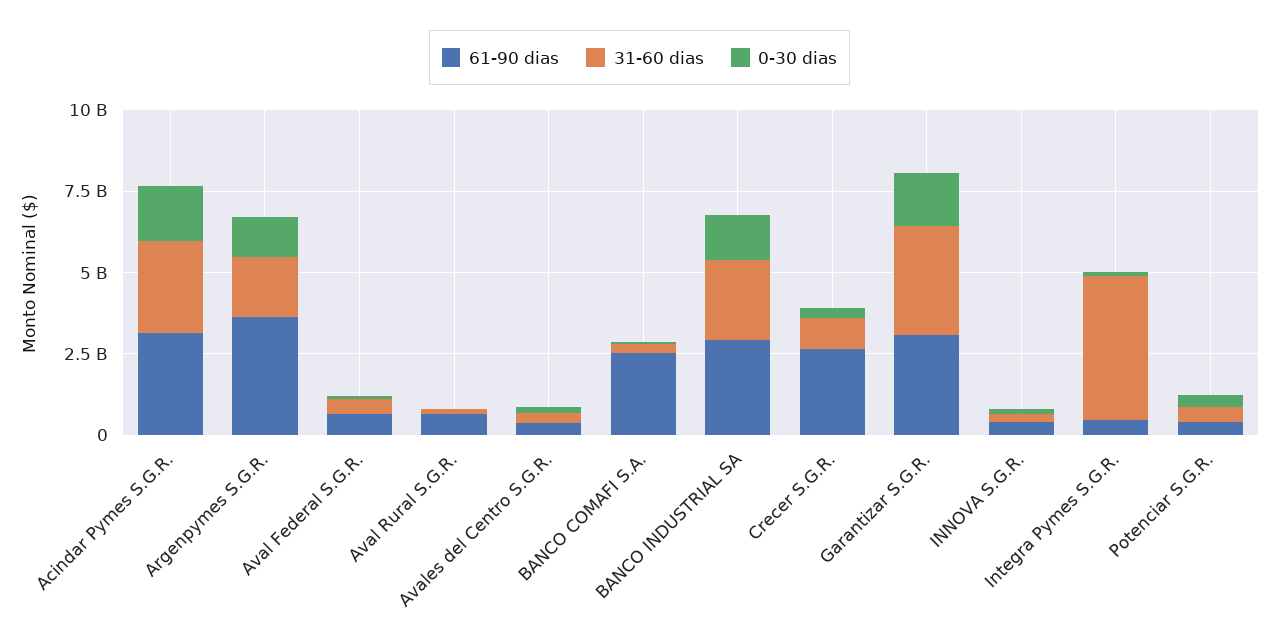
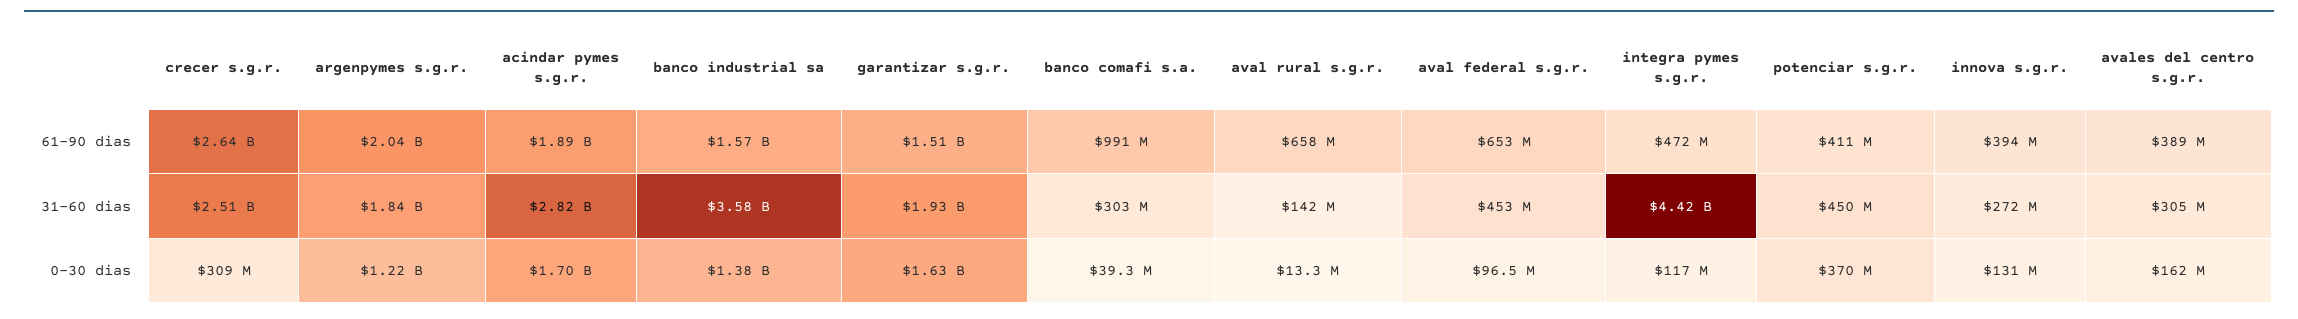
61-90 dias, Acindar Pymes S.G.R.: 3000000000 -> 1890000000
61-90 dias, Argenpymes S.G.R.: 3500000000 -> 2040000000
61-90 dias, BANCO COMAFI S.A.: 2500000000 -> 991000000
61-90 dias, BANCO INDUSTRIAL SA: 3000000000 -> 1570000000
31-60 dias, BANCO INDUSTRIAL SA: 2500000000 -> 3580000000
31-60 dias, Crecer S.G.R.: 1000000000 -> 2510000000
61-90 dias, Garantizar S.G.R.: 3000000000 -> 1510000000
31-60 dias, Garantizar S.G.R.: 3500000000 -> 1930000000

